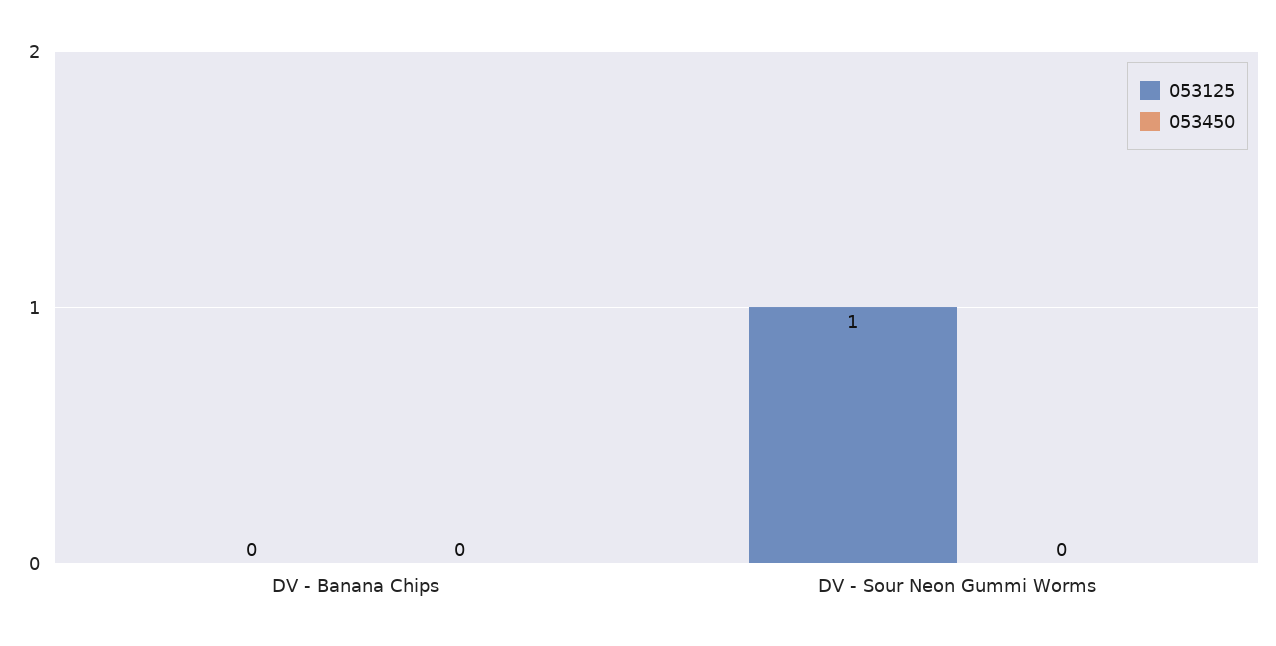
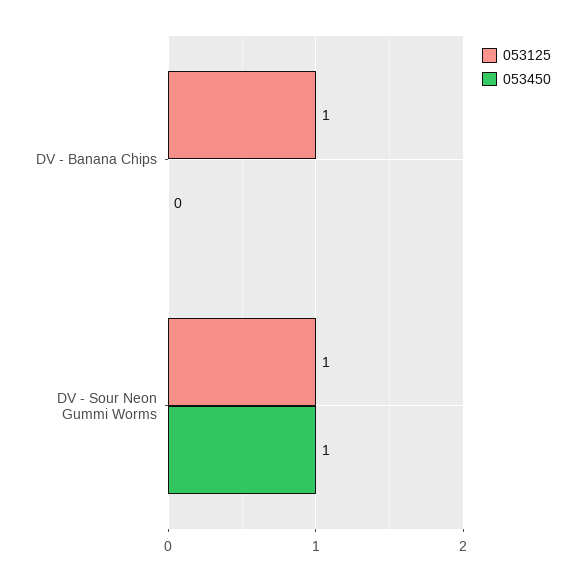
053125, DV - Banana Chips: 0 -> 1
053450, DV - Sour Neon Gummi Worms: 0 -> 1

